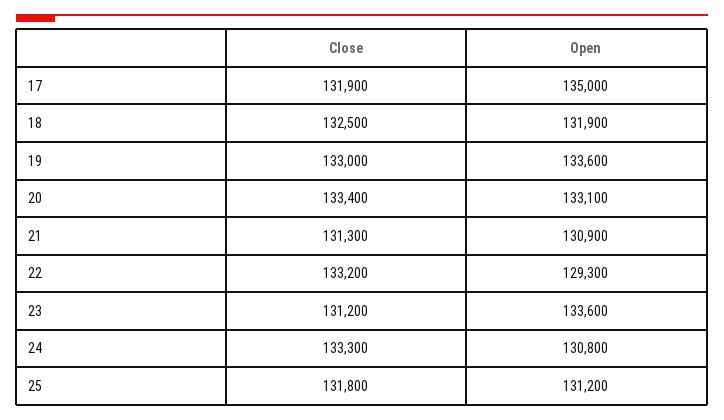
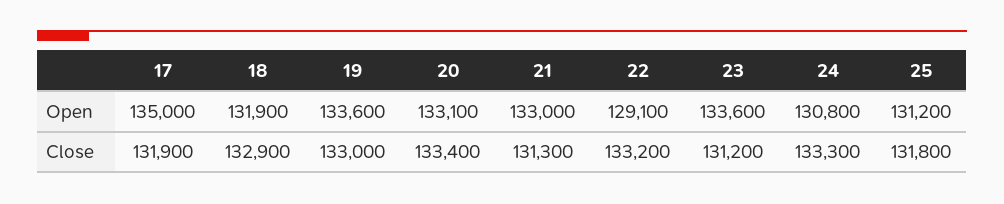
Close, 18: 132500 -> 132900
Open, 21: 130900 -> 133000
Open, 22: 129300 -> 129100

